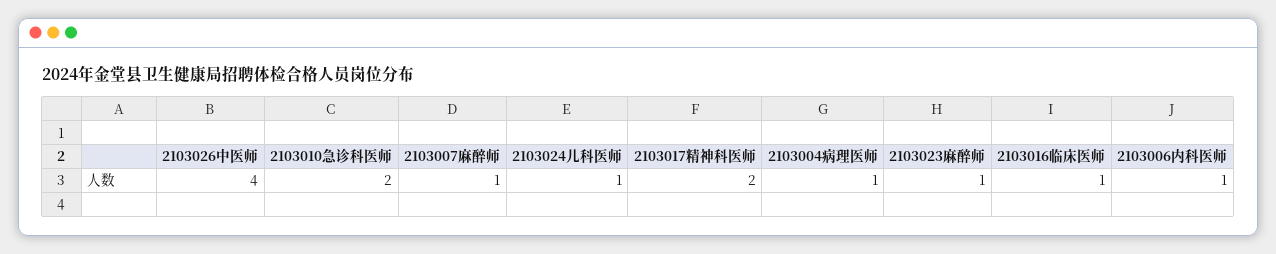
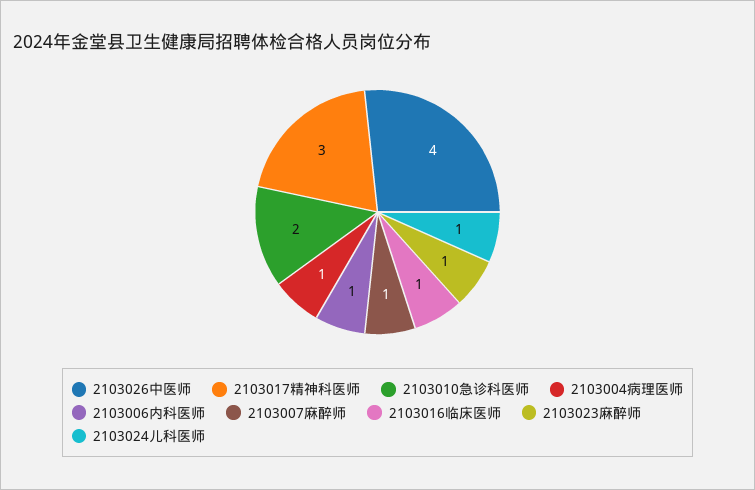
2103017精神科医师: 2 -> 3

